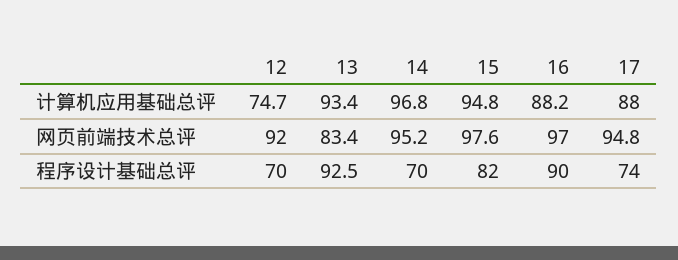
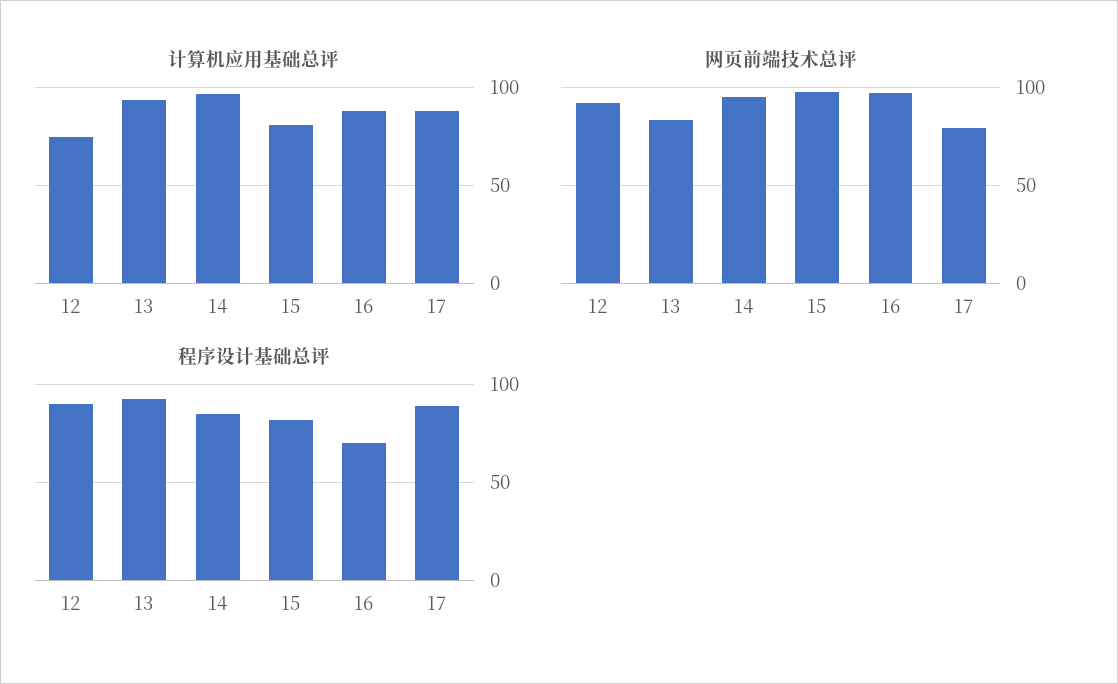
计算机应用基础总评, 15: 94.8 -> 80
网页前端技术总评, 17: 94.8 -> 80
程序设计基础总评, 12: 70 -> 90
程序设计基础总评, 14: 70 -> 85
程序设计基础总评, 16: 90 -> 70
程序设计基础总评, 17: 74 -> 90

